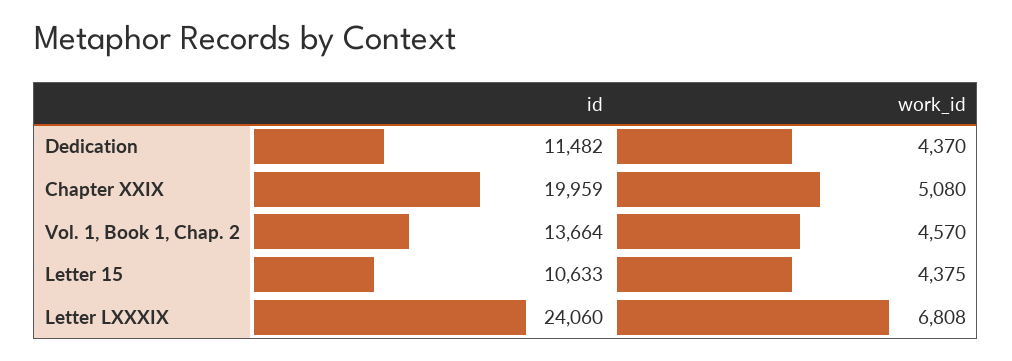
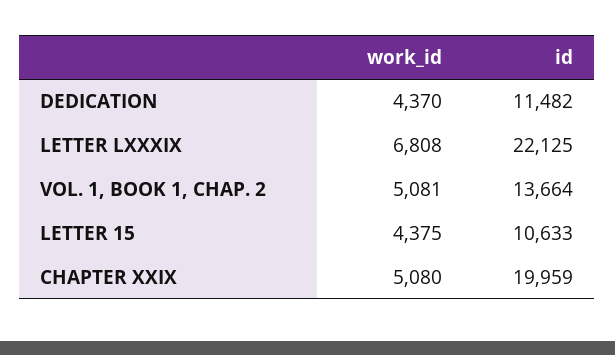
work_id, Vol. 1, Book 1, Chap. 2: 4570 -> 5081
id, Letter LXXXIX: 24060 -> 22125

